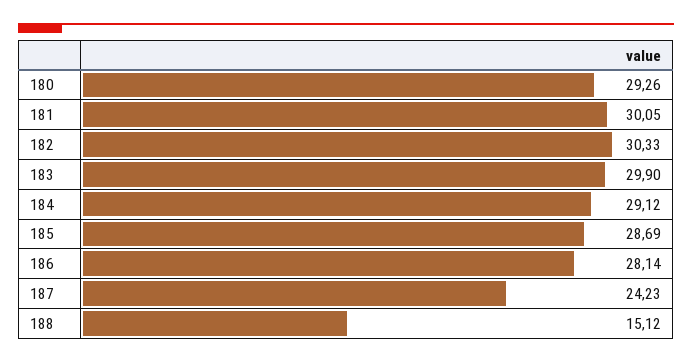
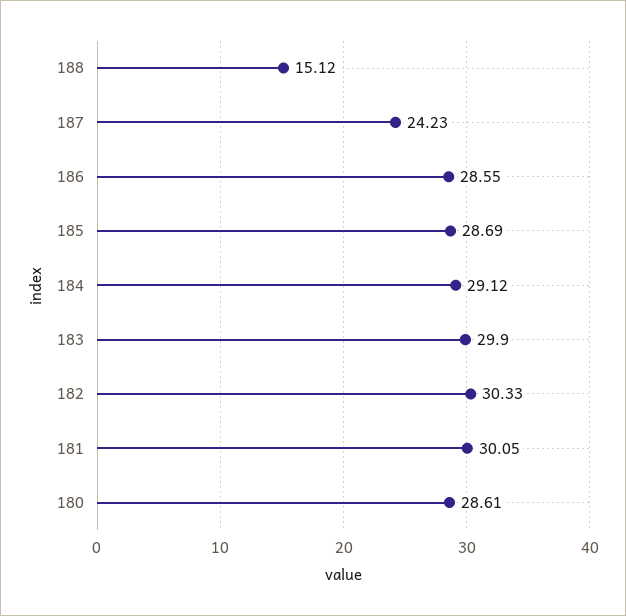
180: 29.26 -> 28.61
186: 28.14 -> 28.55

